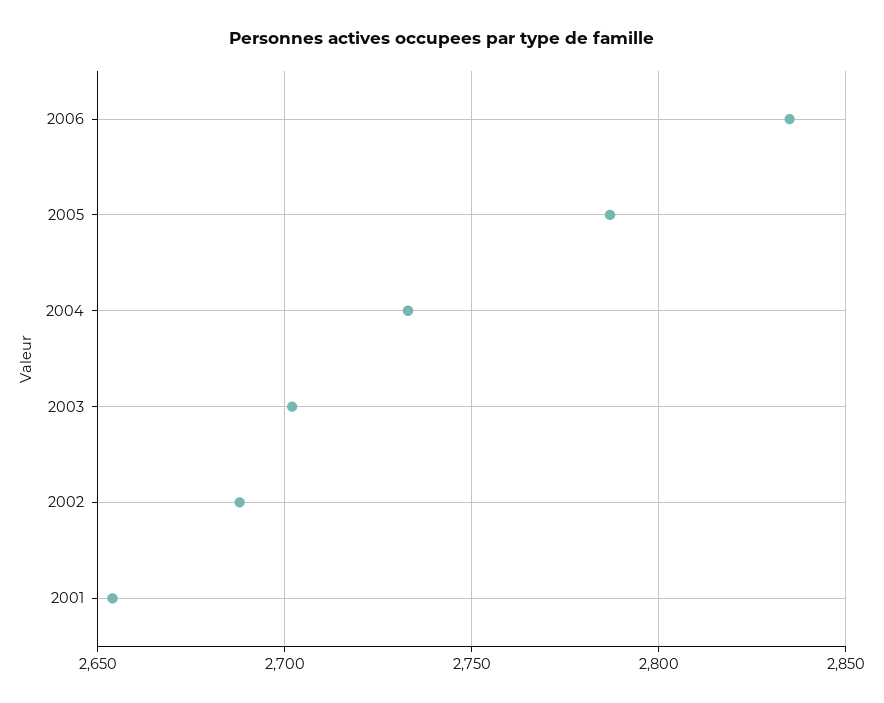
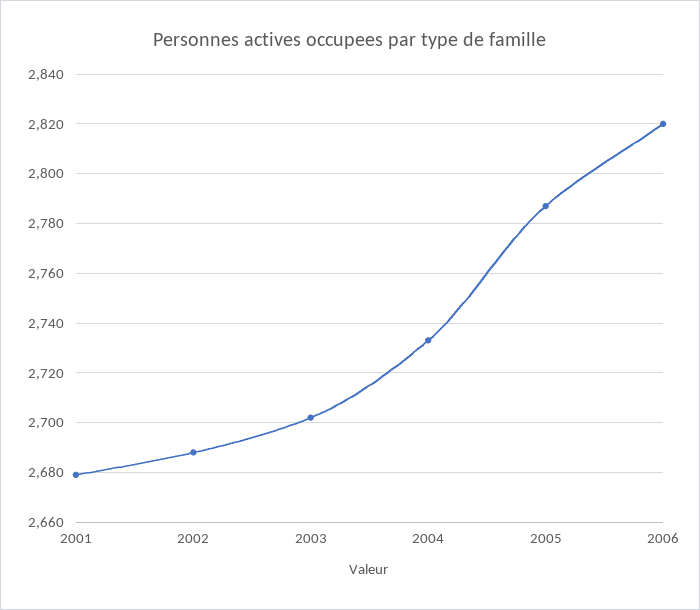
2006: 2835 -> 2820
2001: 2655 -> 2680

